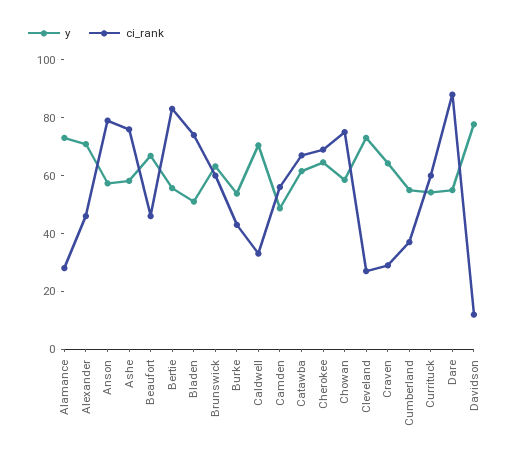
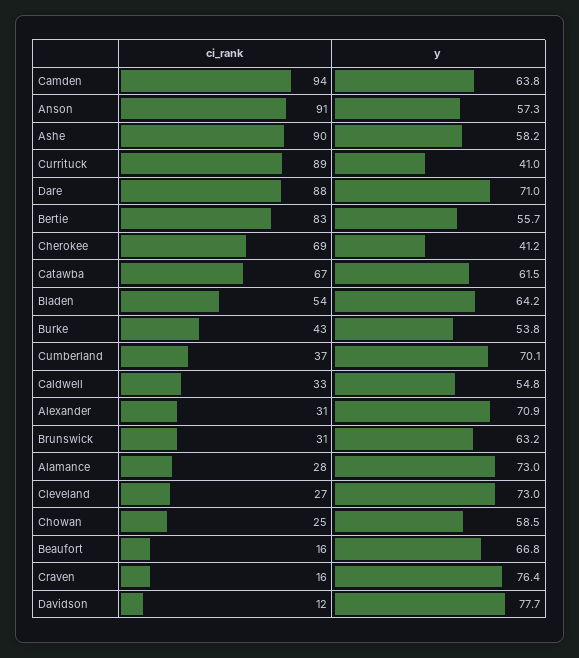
ci_rank, Alexander: 45 -> 31
ci_rank, Anson: 80 -> 91
ci_rank, Ashe: 75 -> 90
ci_rank, Beaufort: 45 -> 16
y, Bladen: 50 -> 64.2
ci_rank, Bladen: 75 -> 54
ci_rank, Brunswick: 60 -> 31
y, Caldwell: 70 -> 54.8
y, Camden: 50 -> 63.8
ci_rank, Camden: 55 -> 94
y, Cherokee: 65 -> 41.2
ci_rank, Chowan: 75 -> 25
y, Craven: 65 -> 76.4
ci_rank, Craven: 30 -> 16
y, Cumberland: 55 -> 70.1
y, Currituck: 55 -> 41
ci_rank, Currituck: 60 -> 89
y, Dare: 55 -> 71

